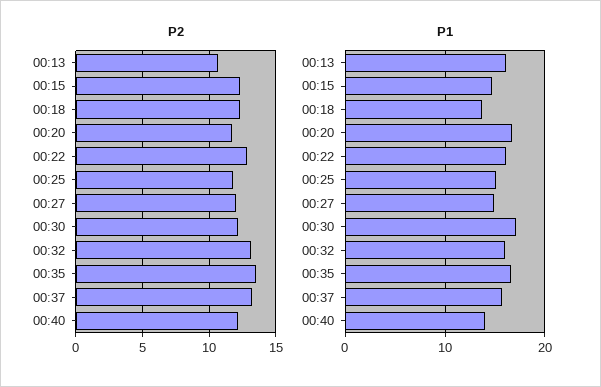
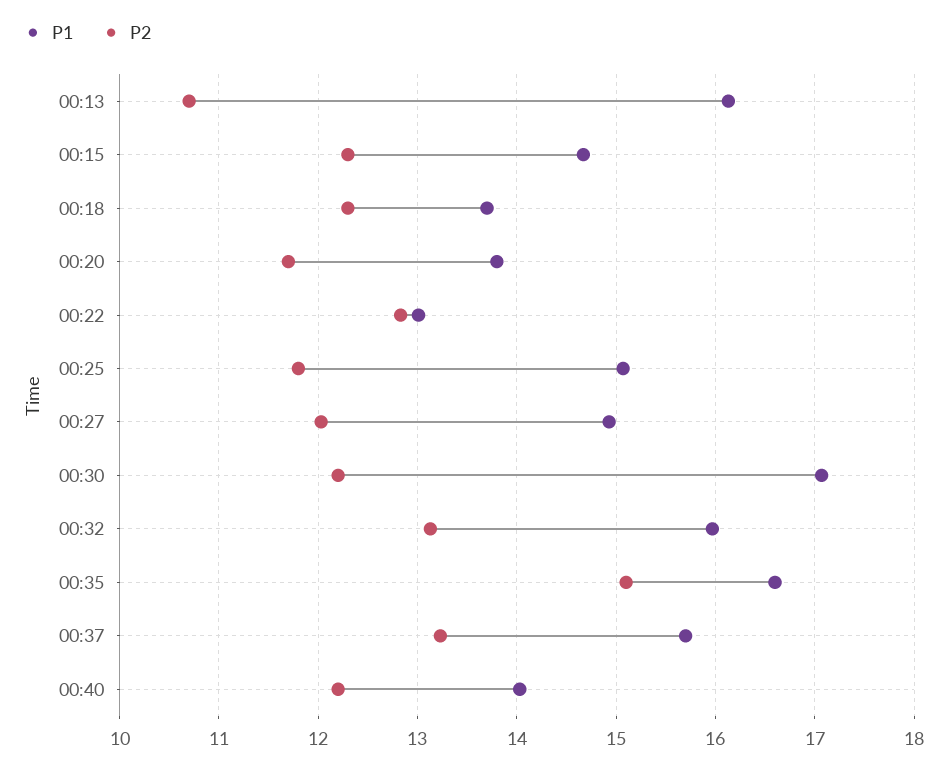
P2, 00:35: 13.5 -> 15.1
P1, 00:20: 17 -> 13.8
P1, 00:22: 16 -> 13

